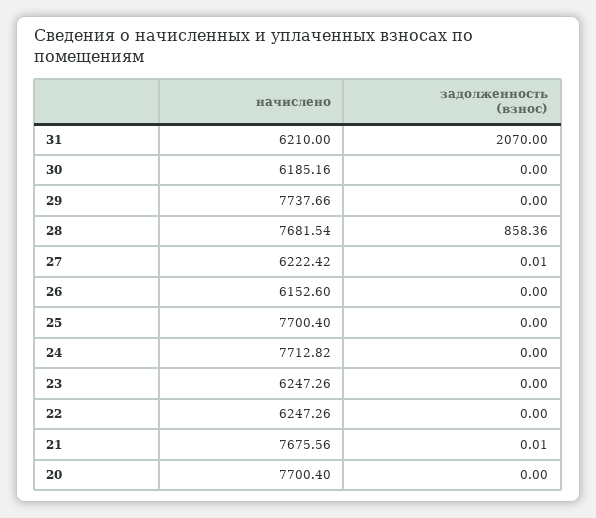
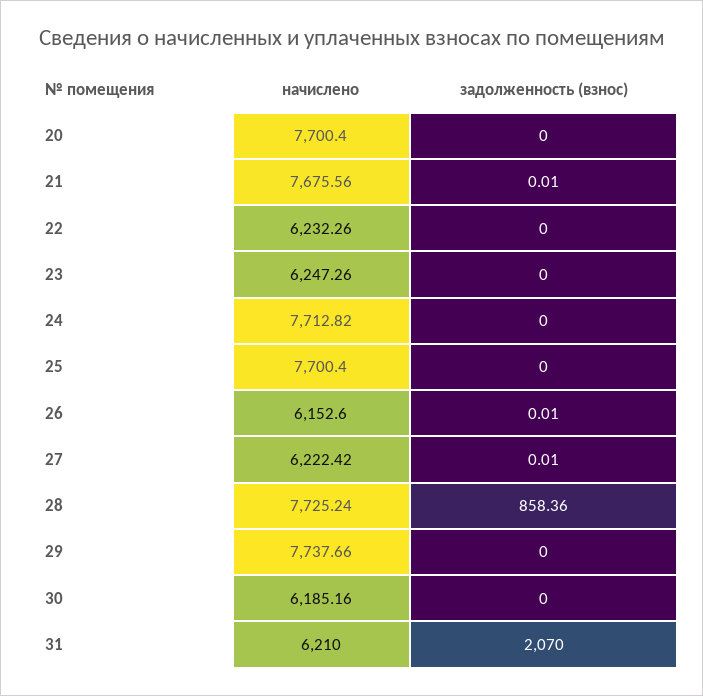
начислено, 28: 7681.54 -> 7725.24
задолженность (взнос), 26: 0 -> 0.01
начислено, 22: 6247.26 -> 6232.26

